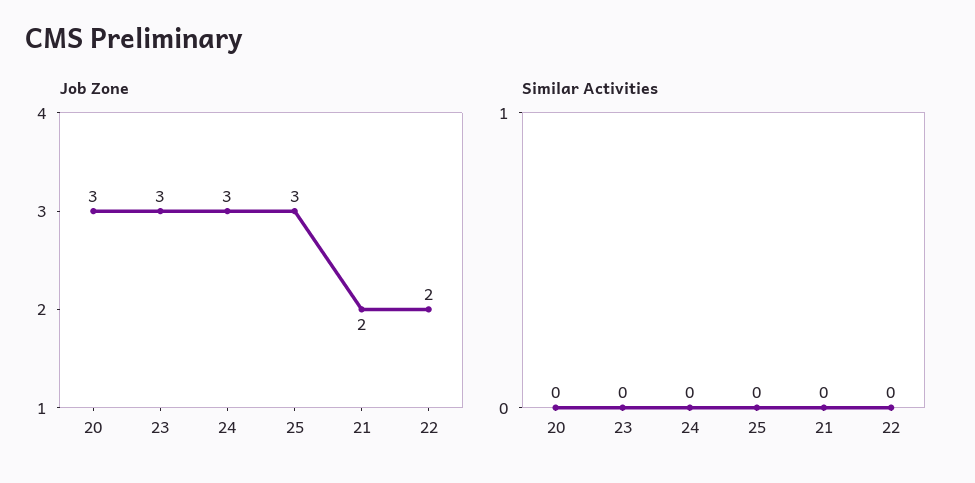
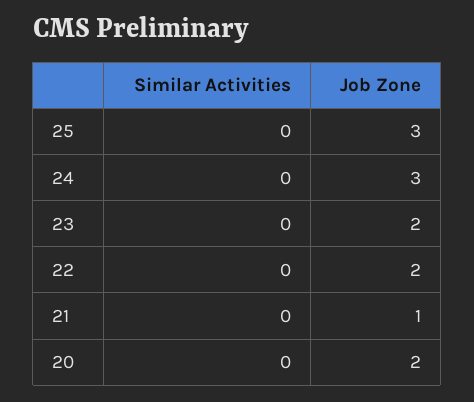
Job Zone, 20: 3 -> 2
Job Zone, 23: 3 -> 2
Job Zone, 21: 2 -> 1

